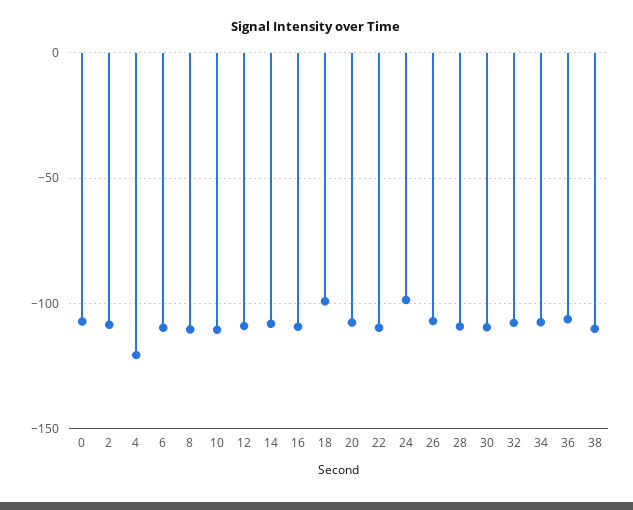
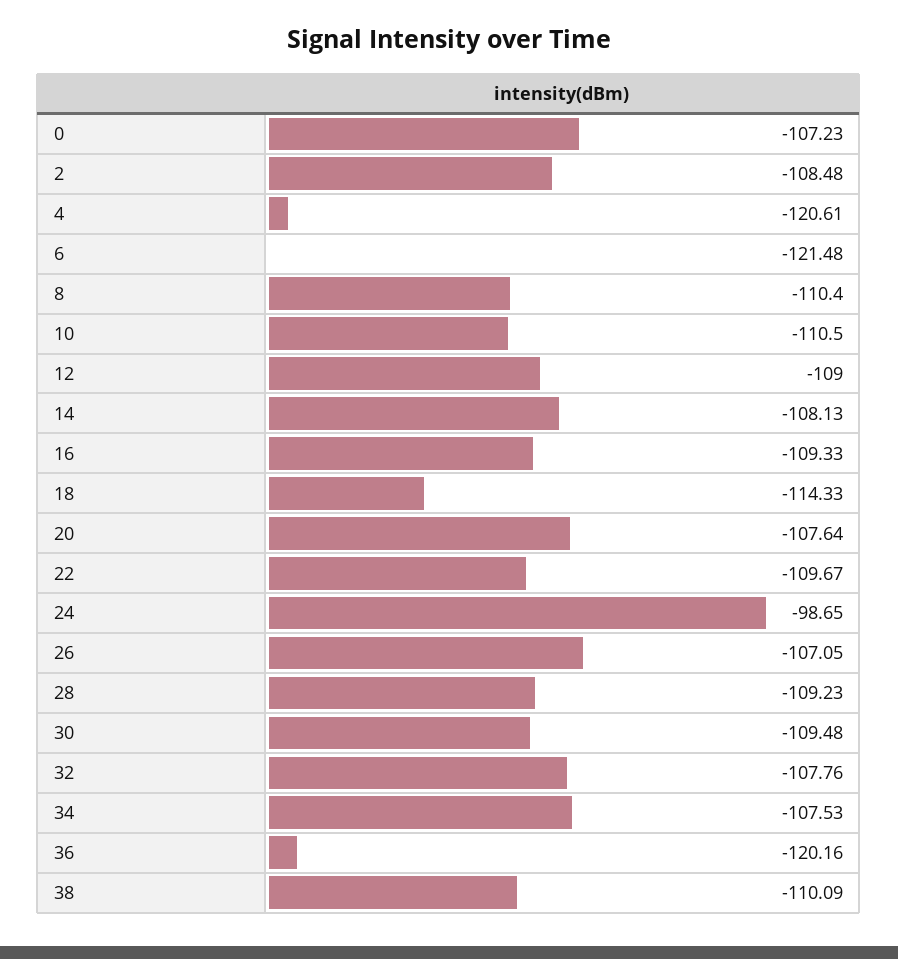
6: -110 -> -121.48
18: -100 -> -114.33
36: -105 -> -120.16

